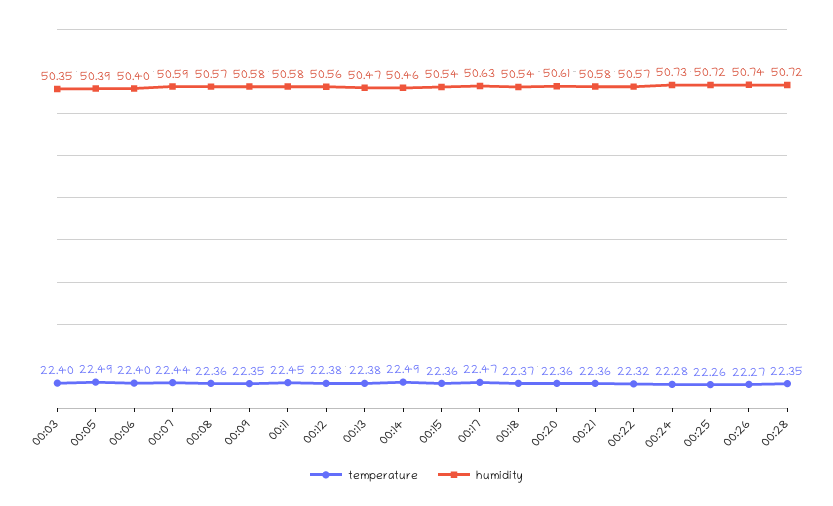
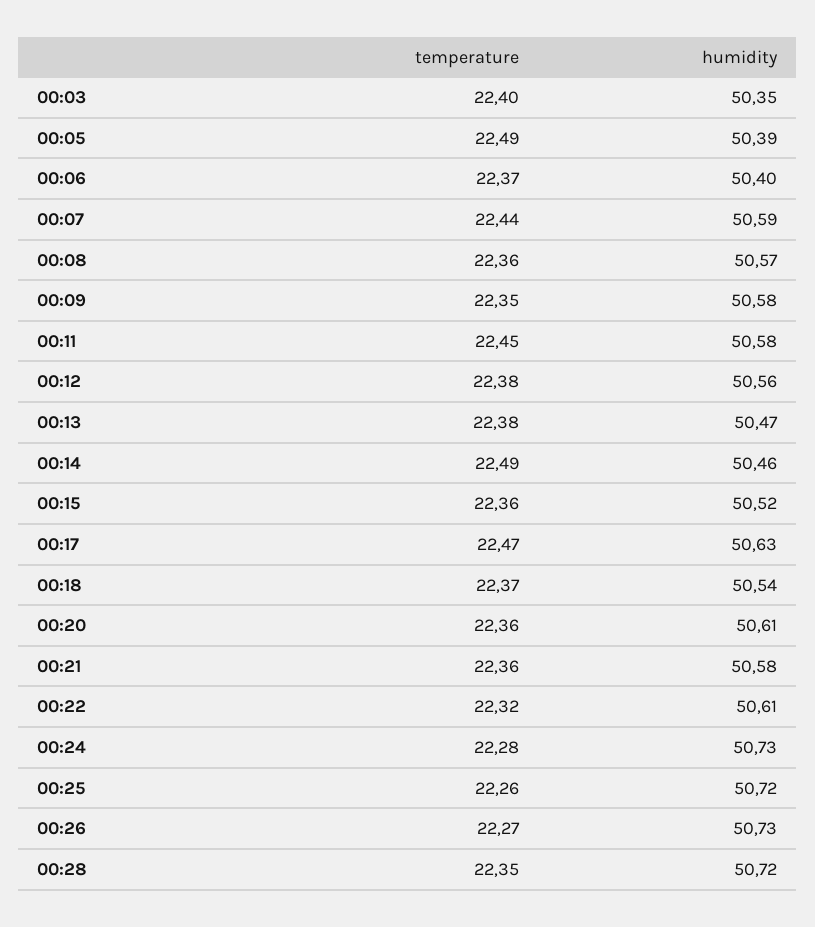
temperature, 00:06: 22.4 -> 22.37
humidity, 00:15: 50.54 -> 50.52
humidity, 00:22: 50.57 -> 50.61
humidity, 00:26: 50.74 -> 50.73

